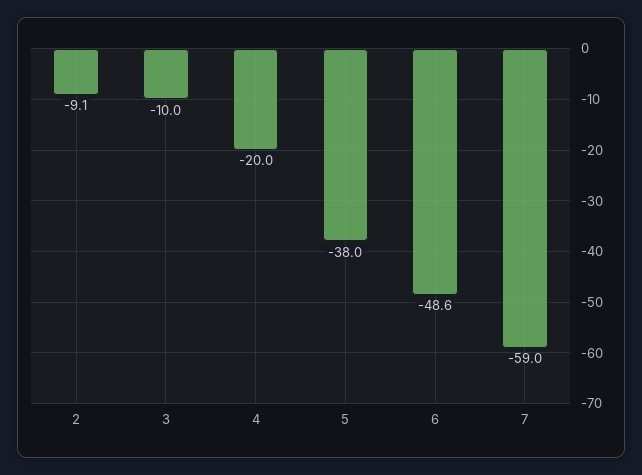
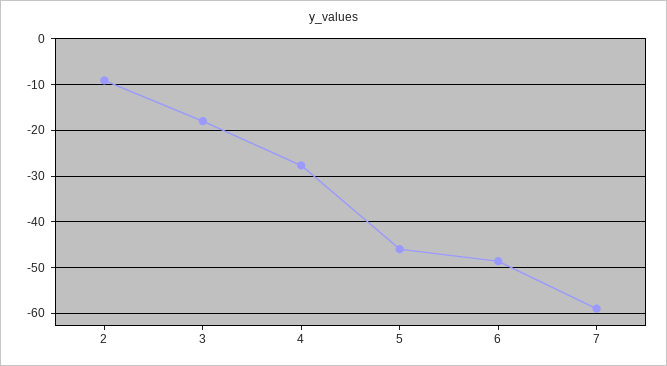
3: -10 -> -18
4: -20 -> -28
5: -38 -> -46

